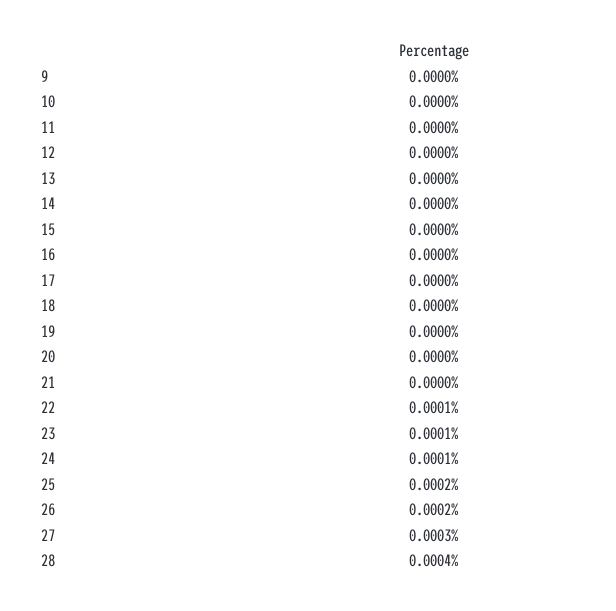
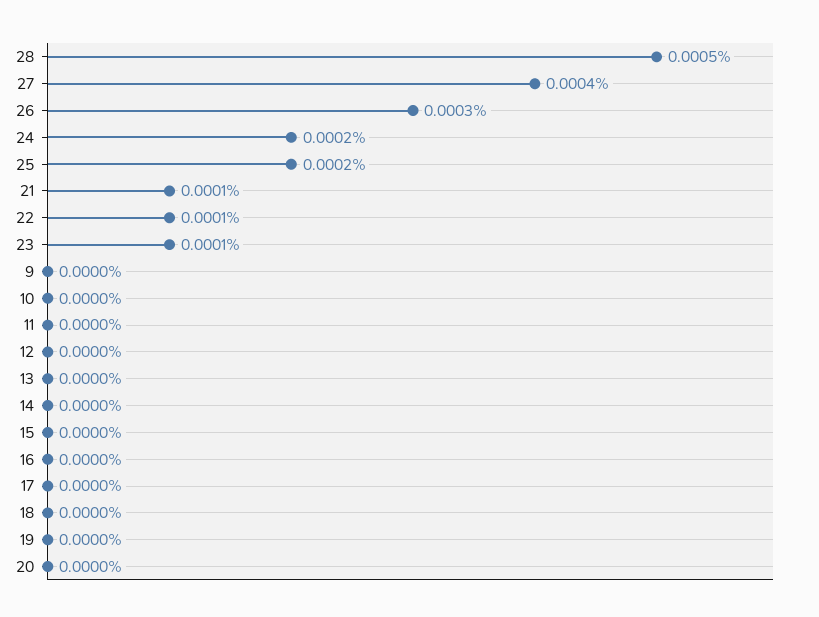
21: 0 -> 0.0001
24: 0.0001 -> 0.0002
26: 0.0002 -> 0.0003
27: 0.0003 -> 0.0004
28: 0.0004 -> 0.0005

